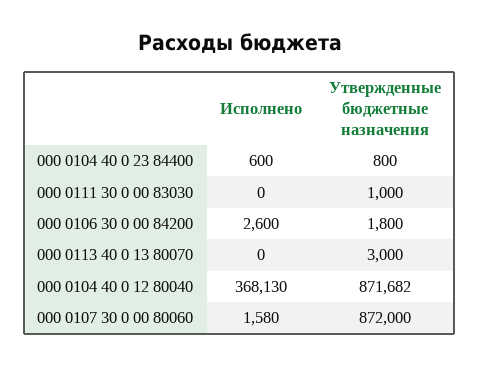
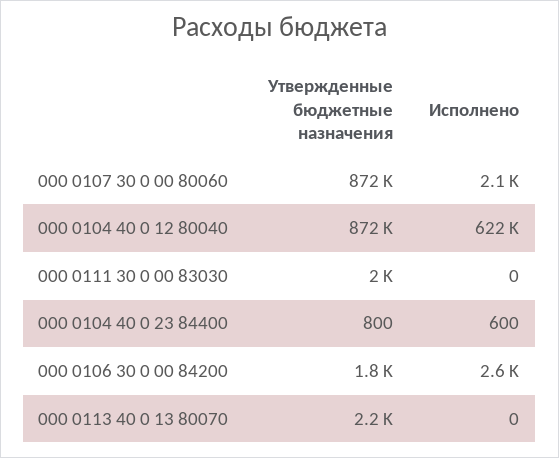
Утвержденные бюджетные назначения, 000 0111 30 0 00 83030: 1000 -> 2000
Утвержденные бюджетные назначения, 000 0113 40 0 13 80070: 3000 -> 2200
Исполнено, 000 0104 40 0 12 80040: 368130 -> 622000
Исполнено, 000 0107 30 0 00 80060: 1580 -> 2100

